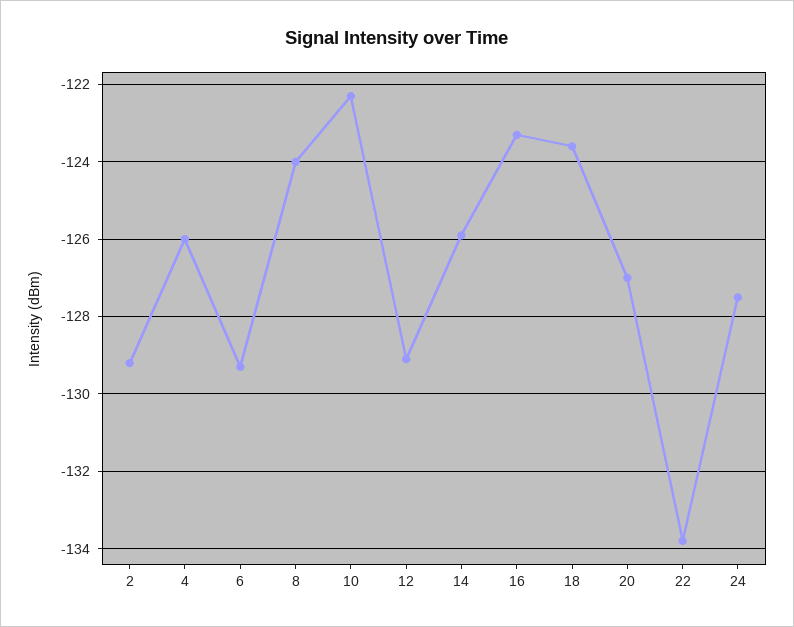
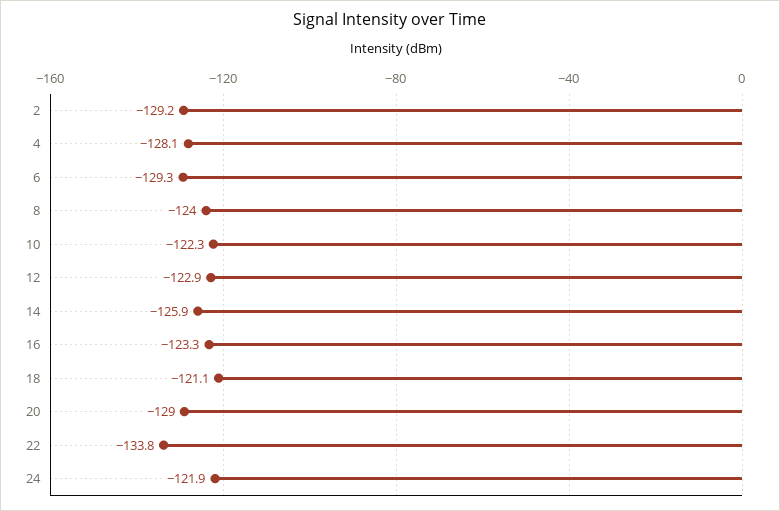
4: -126 -> -128.1
12: -129 -> -122.9
18: -123.5 -> -121.1
20: -127 -> -129
24: -127.5 -> -121.9

